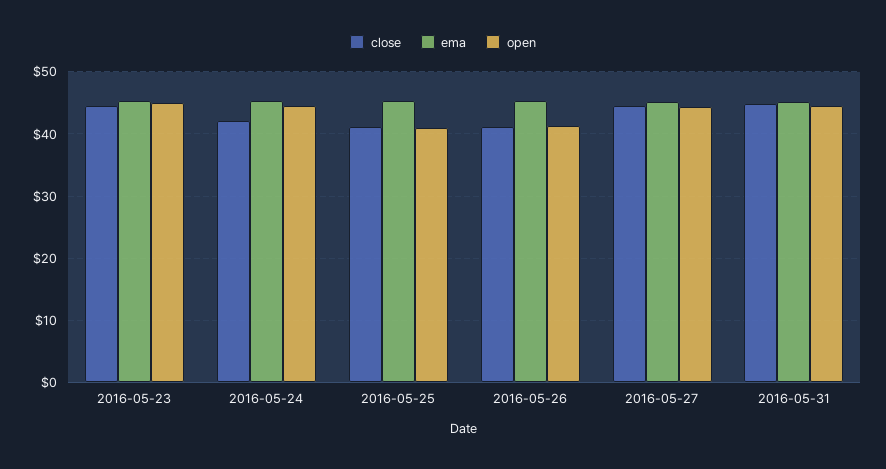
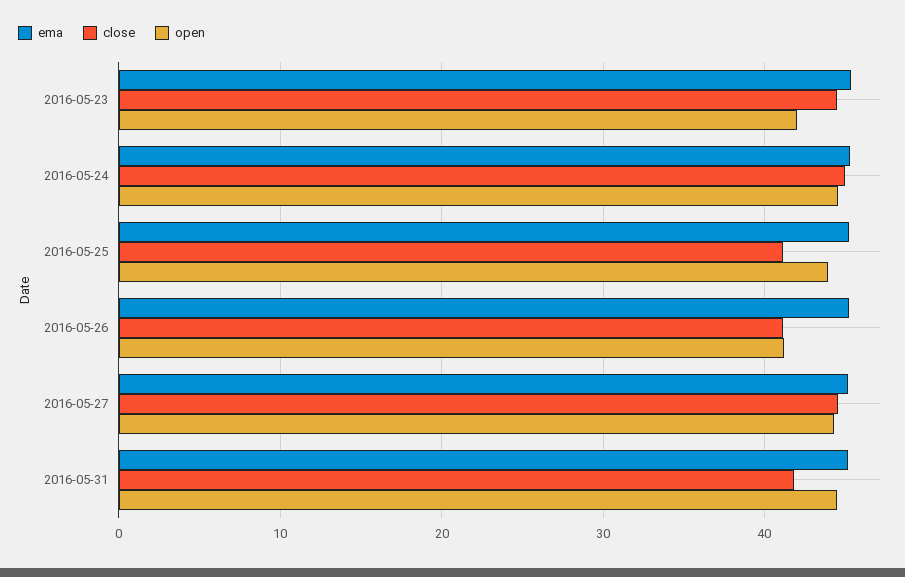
open, 2016-05-23: 45 -> 42
close, 2016-05-24: 42 -> 45
open, 2016-05-25: 41 -> 44
close, 2016-05-31: 45 -> 42

